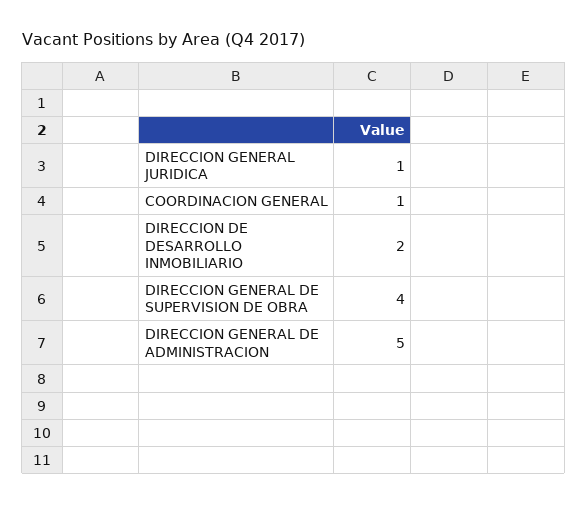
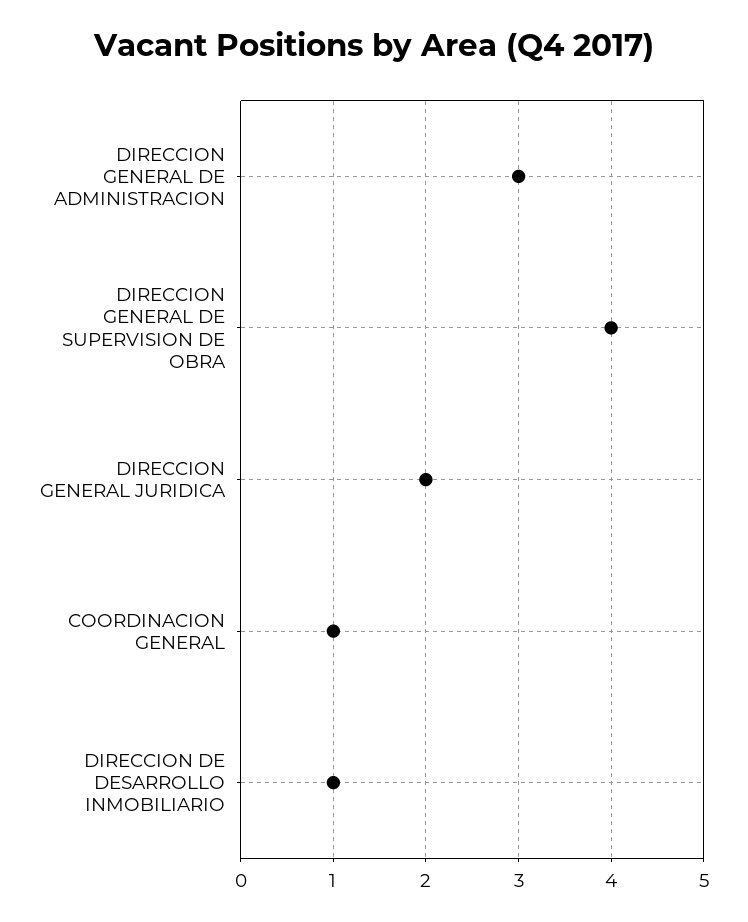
DIRECCION GENERAL JURIDICA: 1 -> 2
DIRECCION DE DESARROLLO INMOBILIARIO: 2 -> 1
DIRECCION GENERAL DE ADMINISTRACION: 5 -> 3

